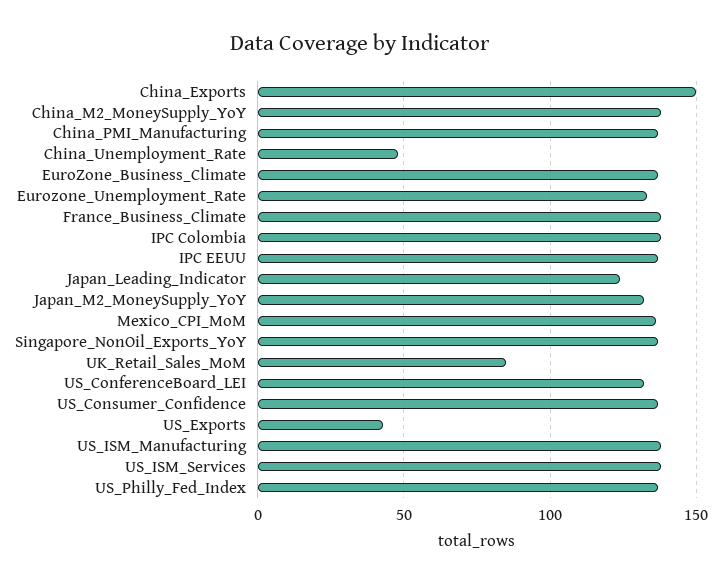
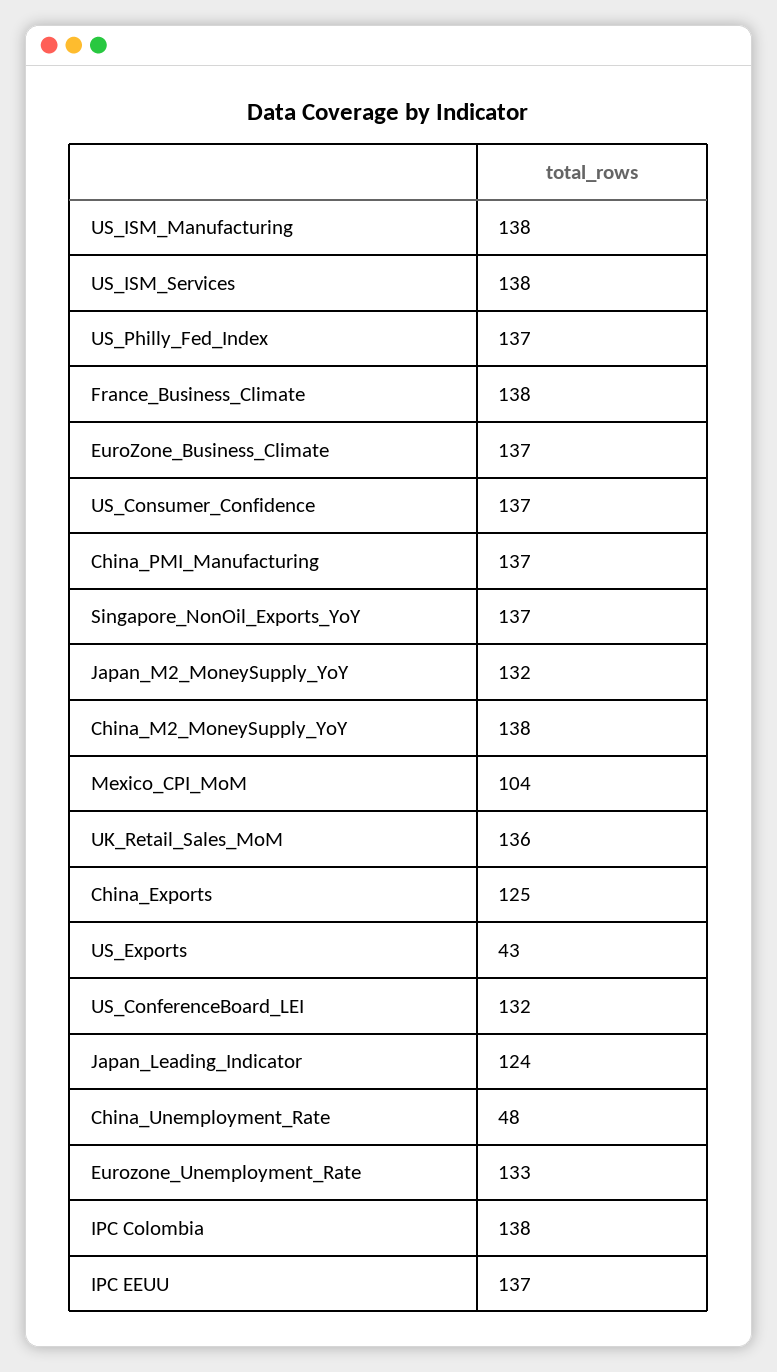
China_Exports: 150 -> 125
Mexico_CPI_MoM: 135 -> 104
UK_Retail_Sales_MoM: 85 -> 136

